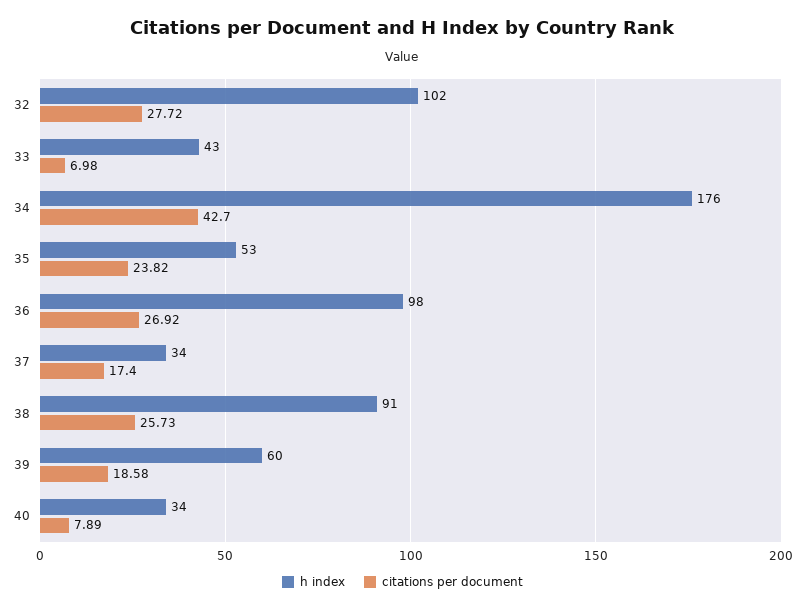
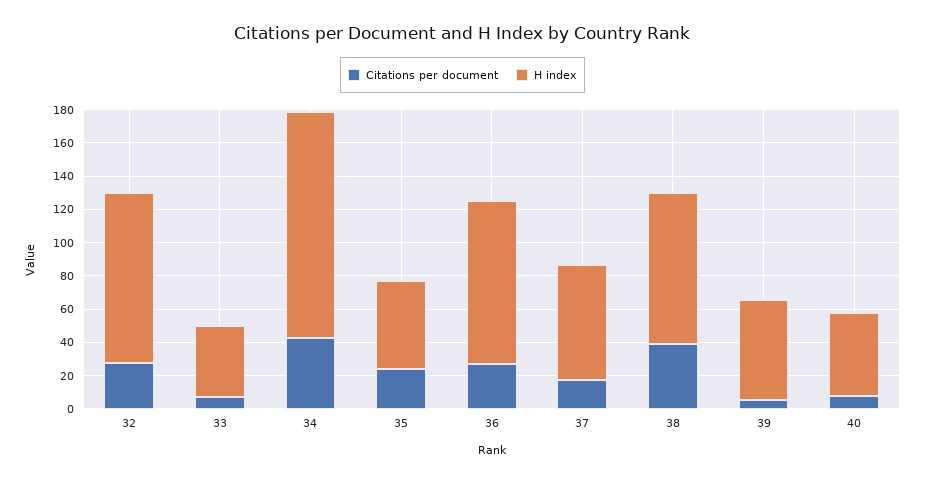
h index, 34: 176 -> 135
h index, 37: 34 -> 70
citations per document, 38: 25.73 -> 40
citations per document, 39: 18.58 -> 5
h index, 40: 34 -> 50

